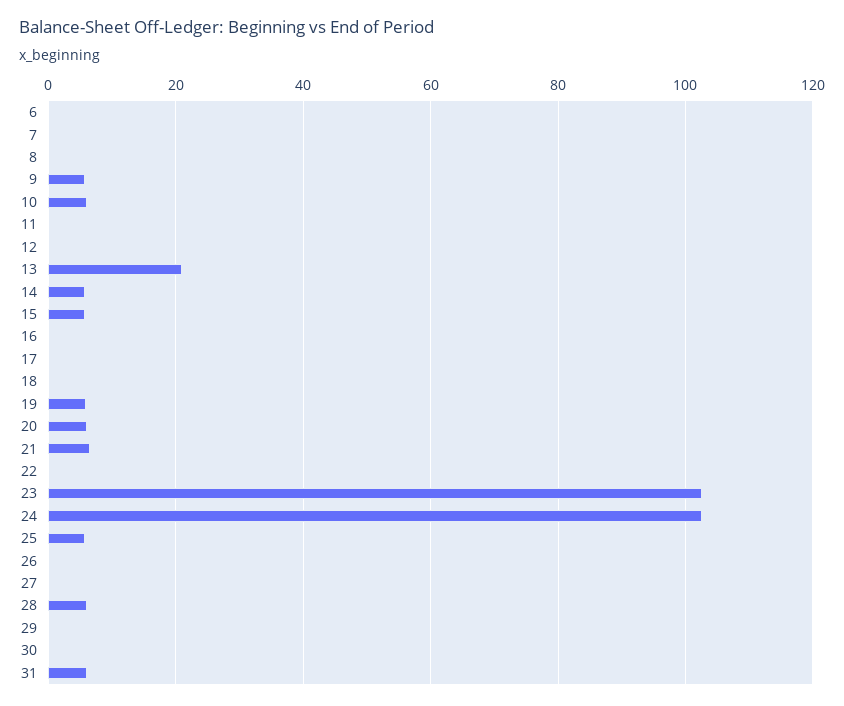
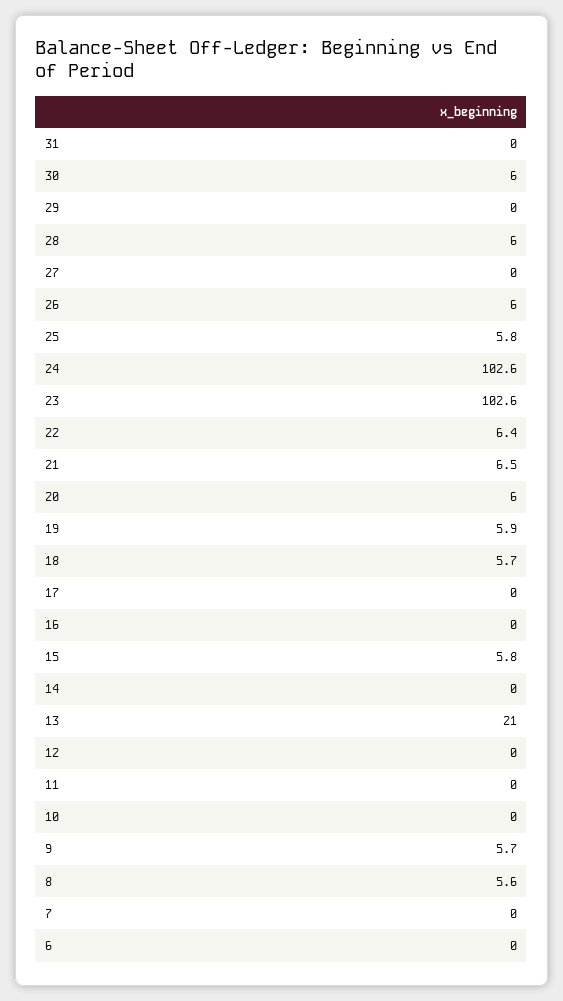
8: 0 -> 5.6
10: 6 -> 0
14: 6 -> 0
18: 0 -> 5.7
22: 0 -> 6.4
26: 0 -> 6
30: 0 -> 6
31: 6 -> 0

